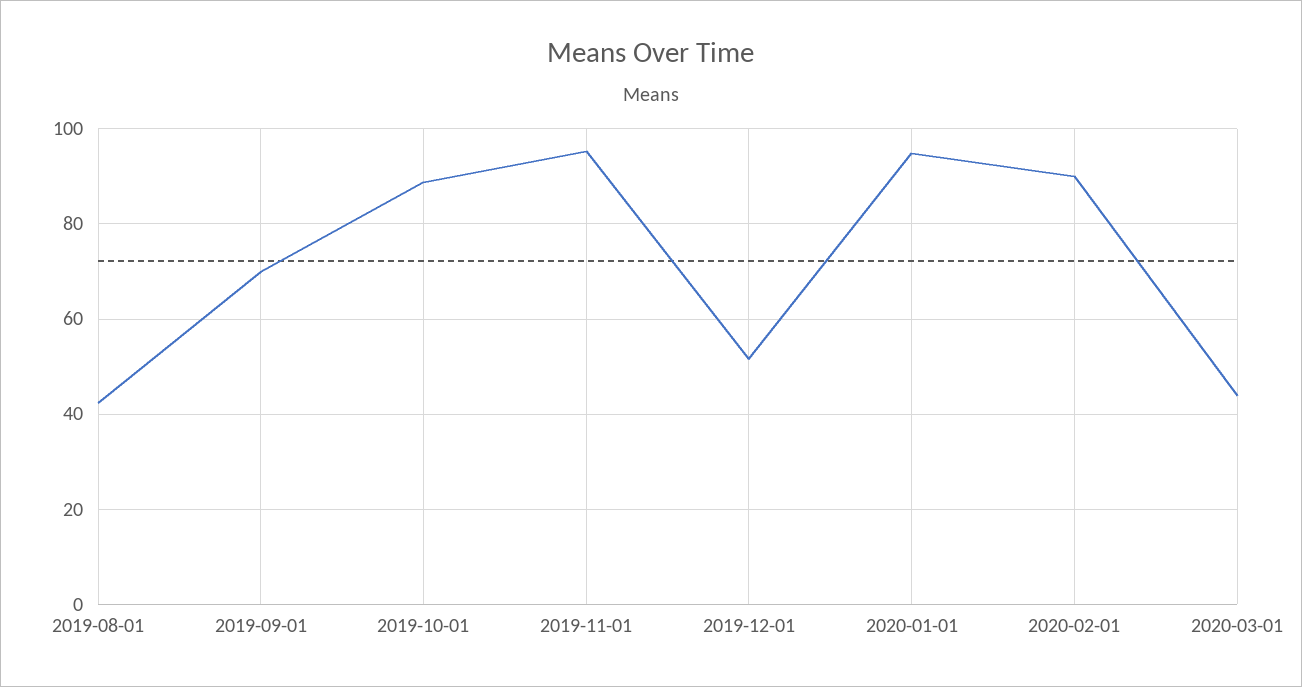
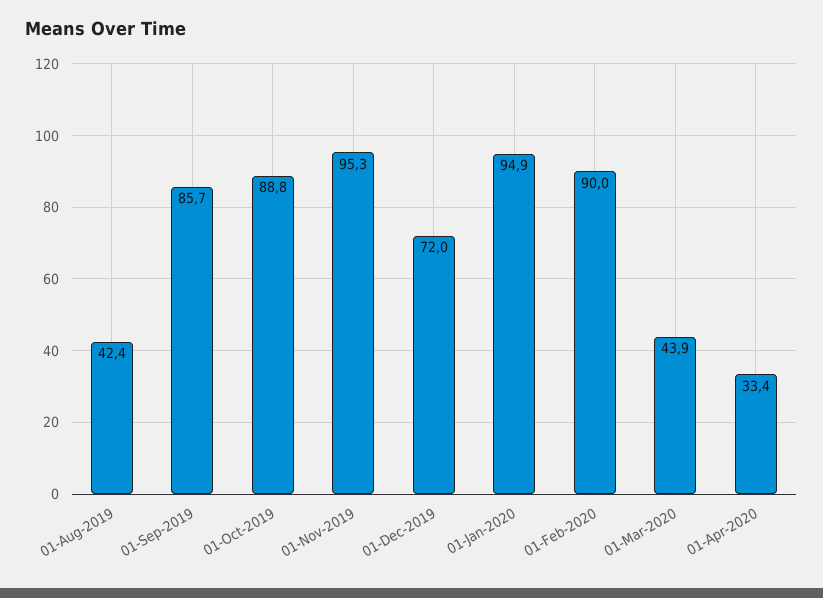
2019-09-01: 70 -> 85.7
2019-12-01: 52 -> 72
01-Apr-2020: none -> 33.4

